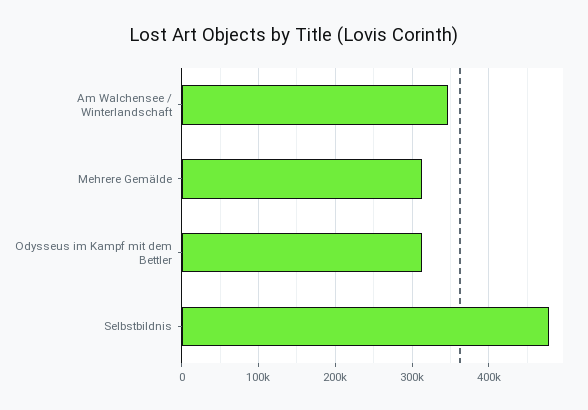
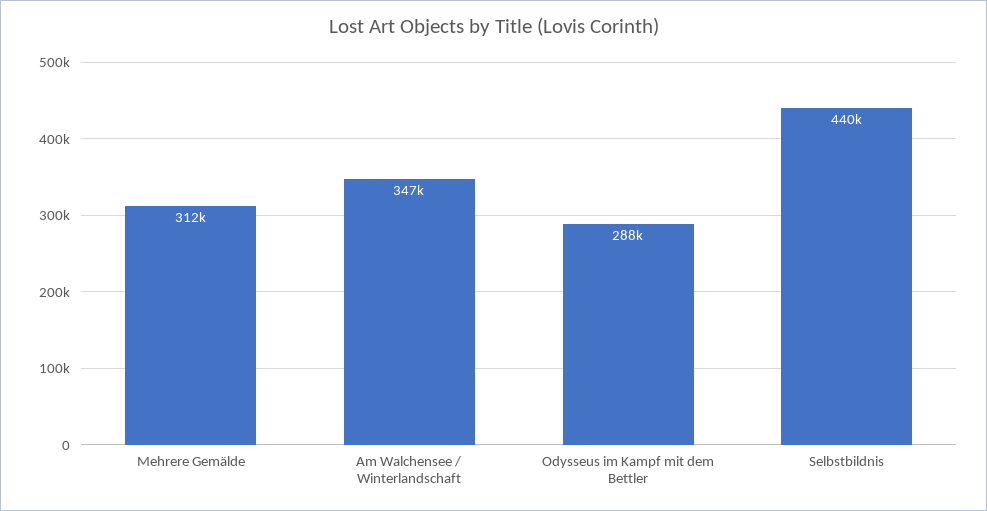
Odysseus im Kampf mit dem Bettler: 310000 -> 288000
Selbstbildnis: 480000 -> 440000

